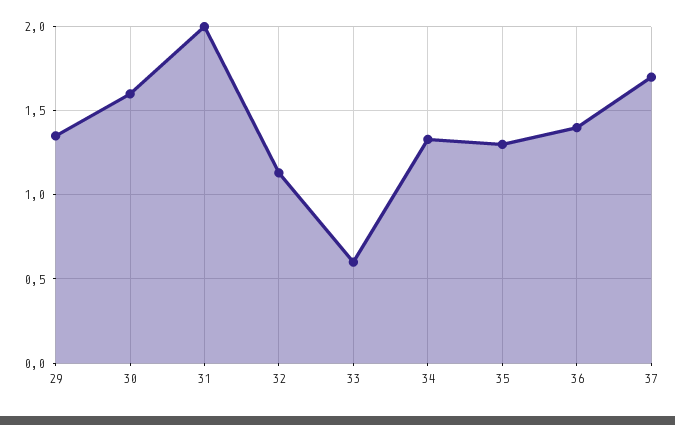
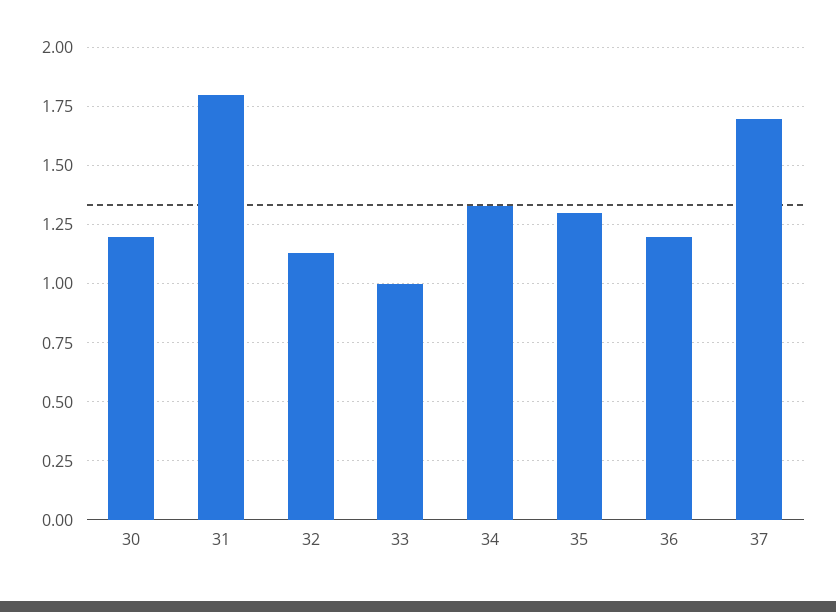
29: 1.35 -> none
30: 1.6 -> 1.2
31: 2 -> 1.8
33: 0.6 -> 1
36: 1.4 -> 1.2

